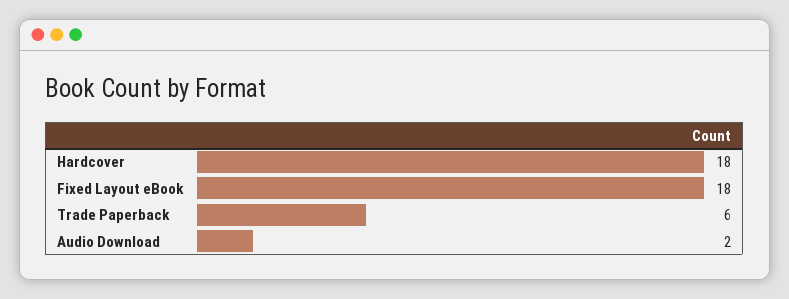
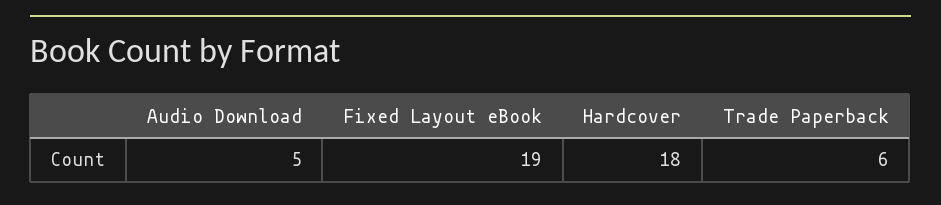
Fixed Layout eBook: 18 -> 19
Audio Download: 2 -> 5

